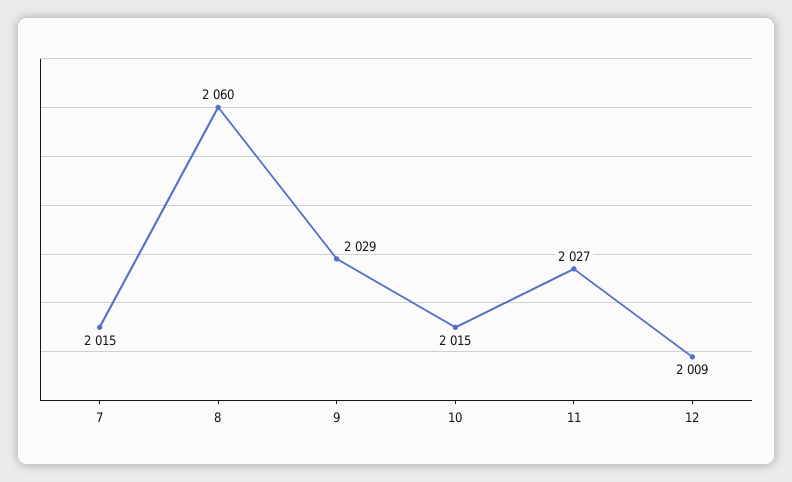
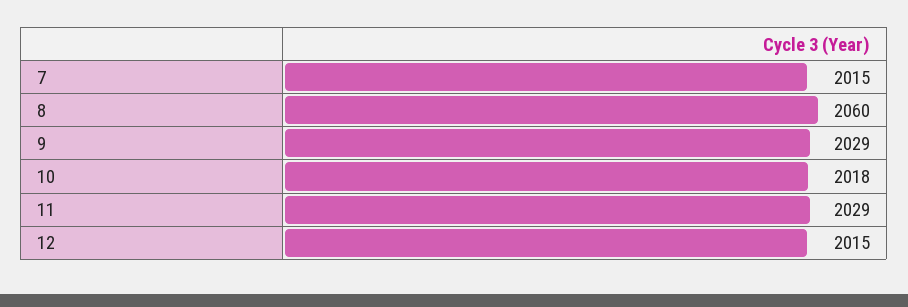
10: 2015 -> 2018
11: 2027 -> 2029
12: 2009 -> 2015

